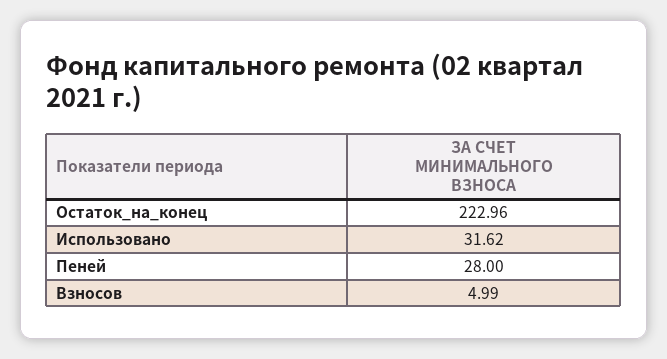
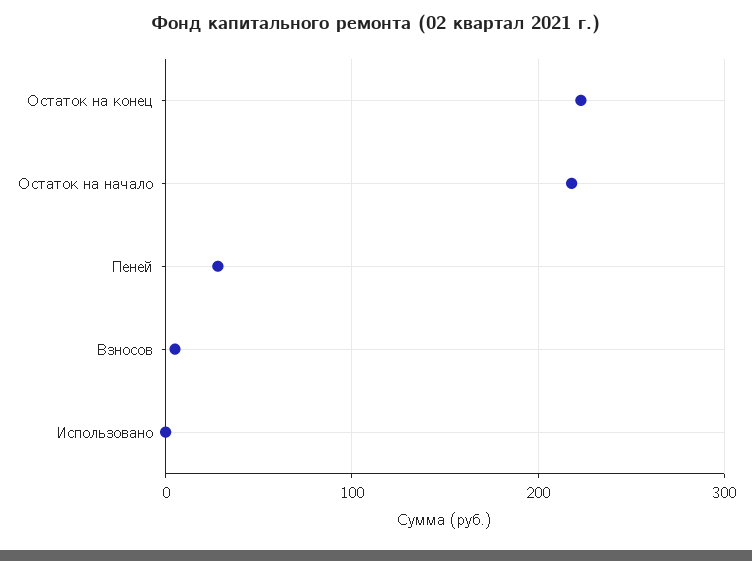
Использовано: 31.62 -> 0
Остаток на начало: none -> 220

